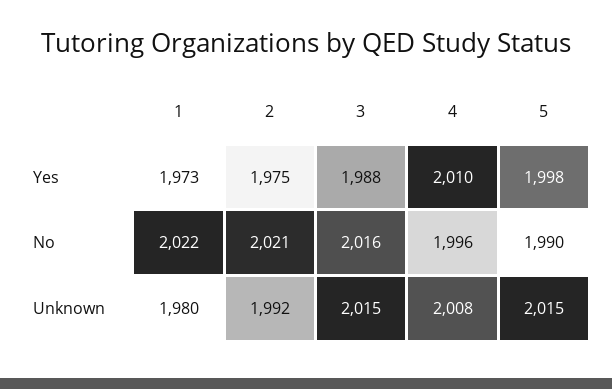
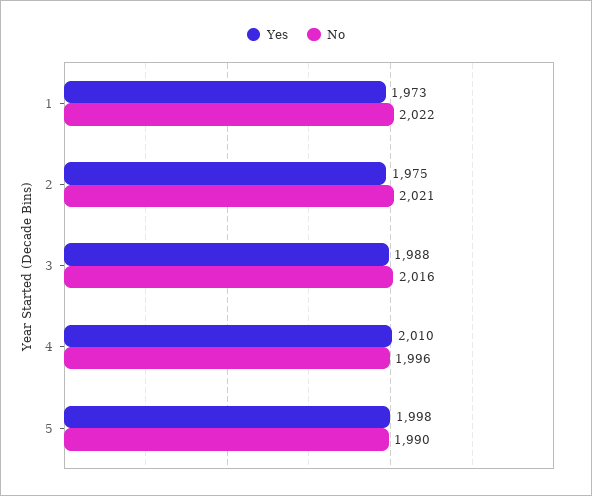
Unknown, 1: 1980 -> none
Unknown, 2: 1992 -> none
Unknown, 3: 2015 -> none
Unknown, 4: 2008 -> none
Unknown, 5: 2015 -> none

